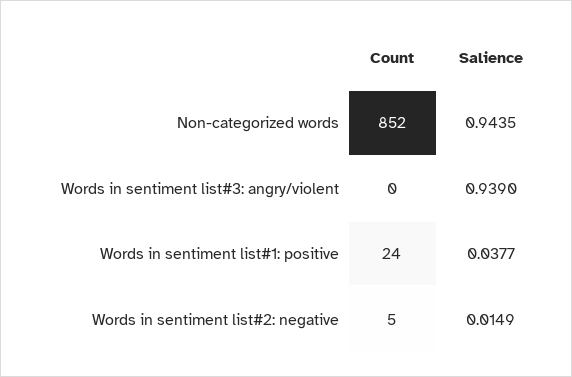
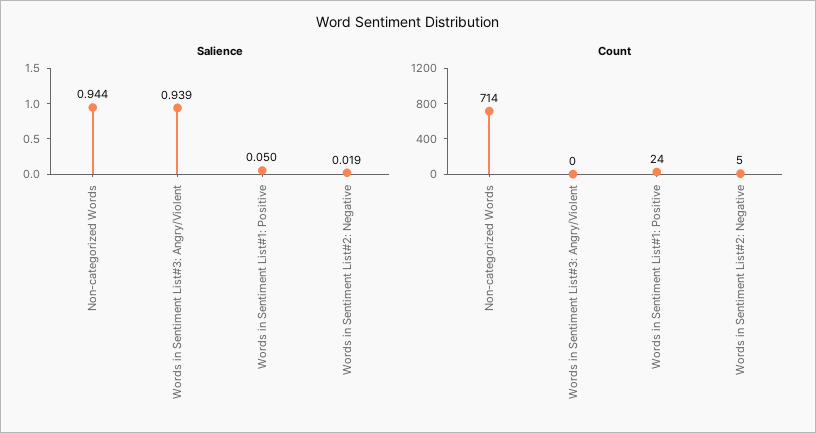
Count, Non-categorized words: 852 -> 714
Salience, Words in sentiment list#1: positive: 0.0377 -> 0.05
Salience, Words in sentiment list#2: negative: 0.0149 -> 0.019

